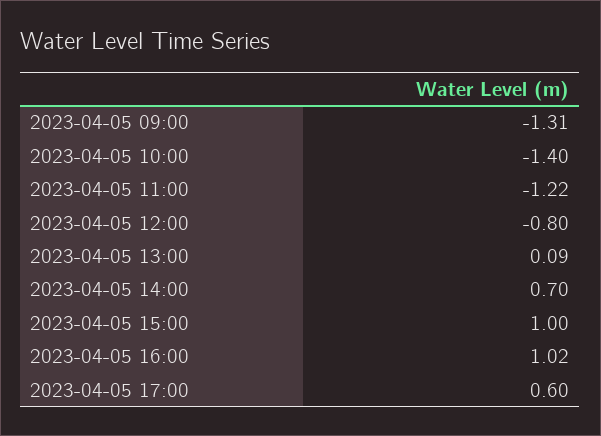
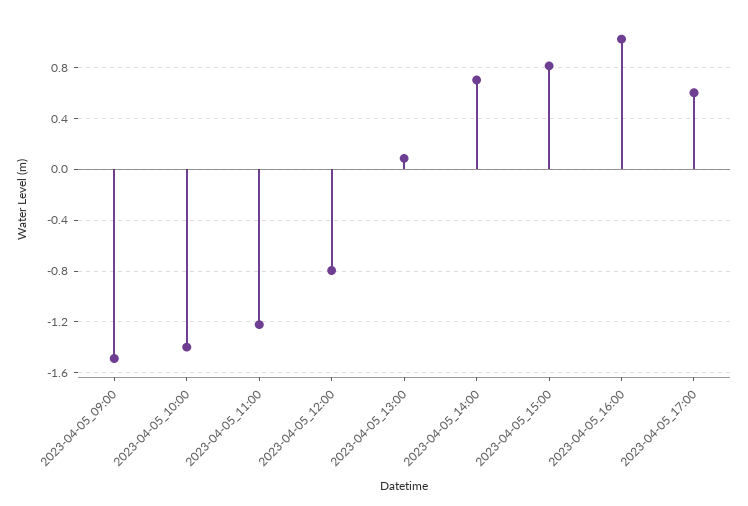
2023-04-05 09:00: -1.31 -> -1.5
2023-04-05 15:00: 1 -> 0.8

